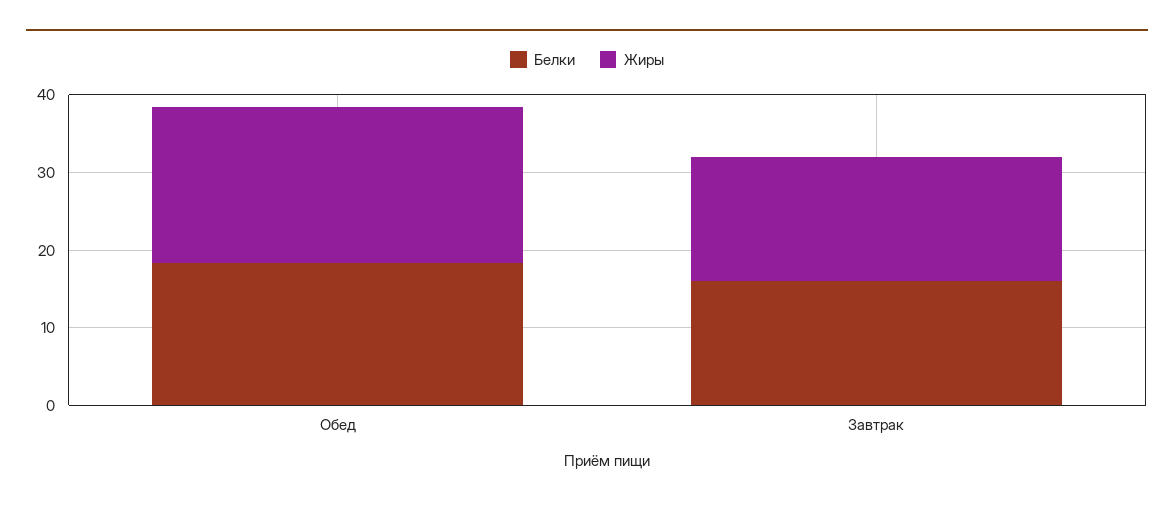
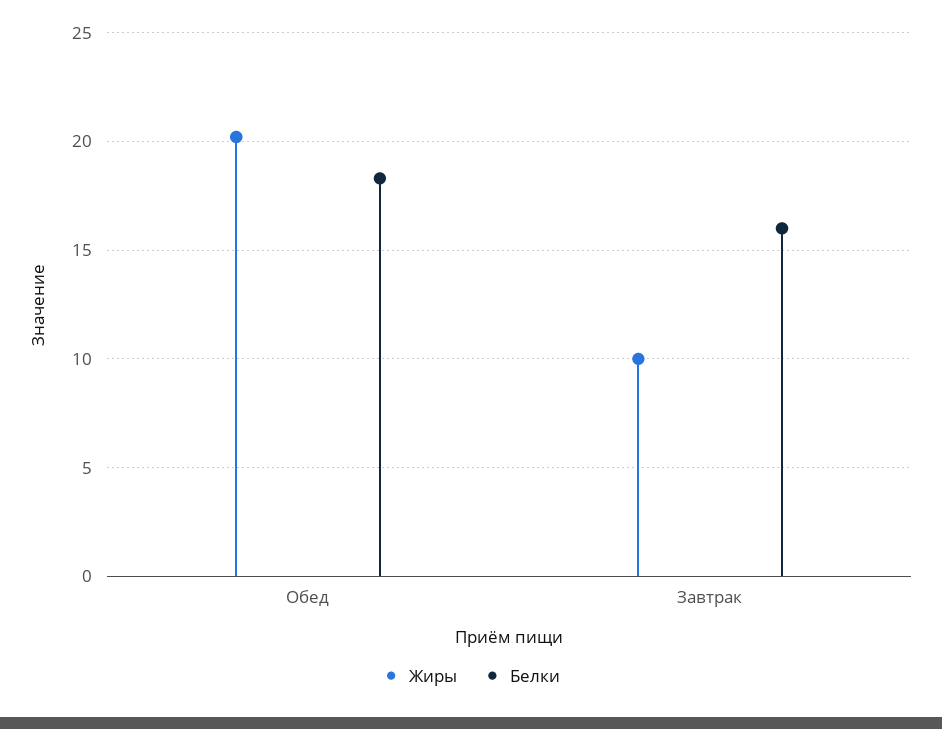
Жиры, Завтрак: 16 -> 10

